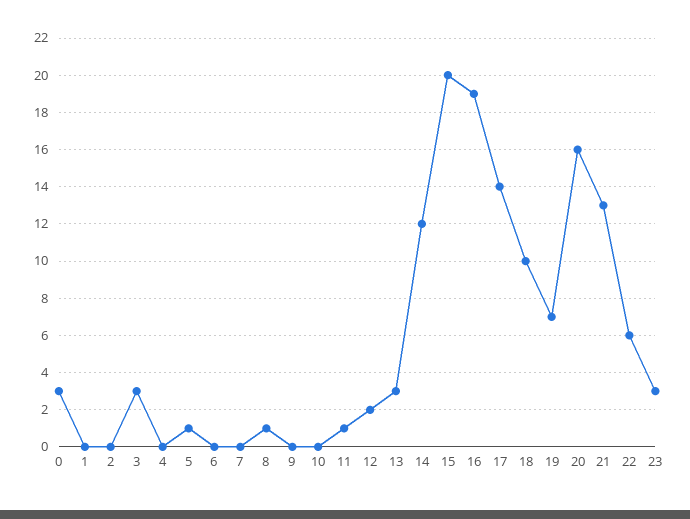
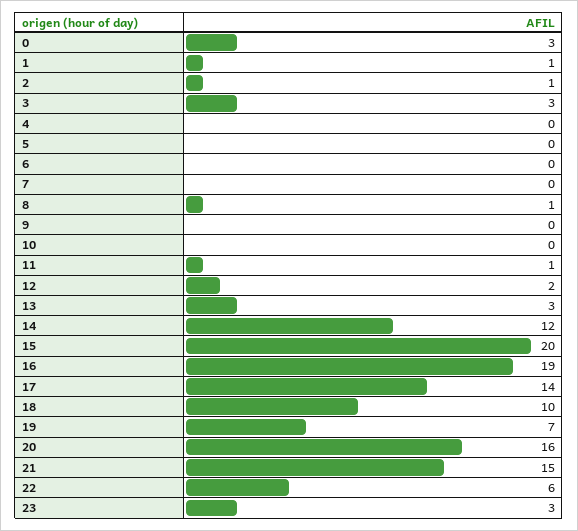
1: 0 -> 1
2: 0 -> 1
5: 1 -> 0
21: 13 -> 15

